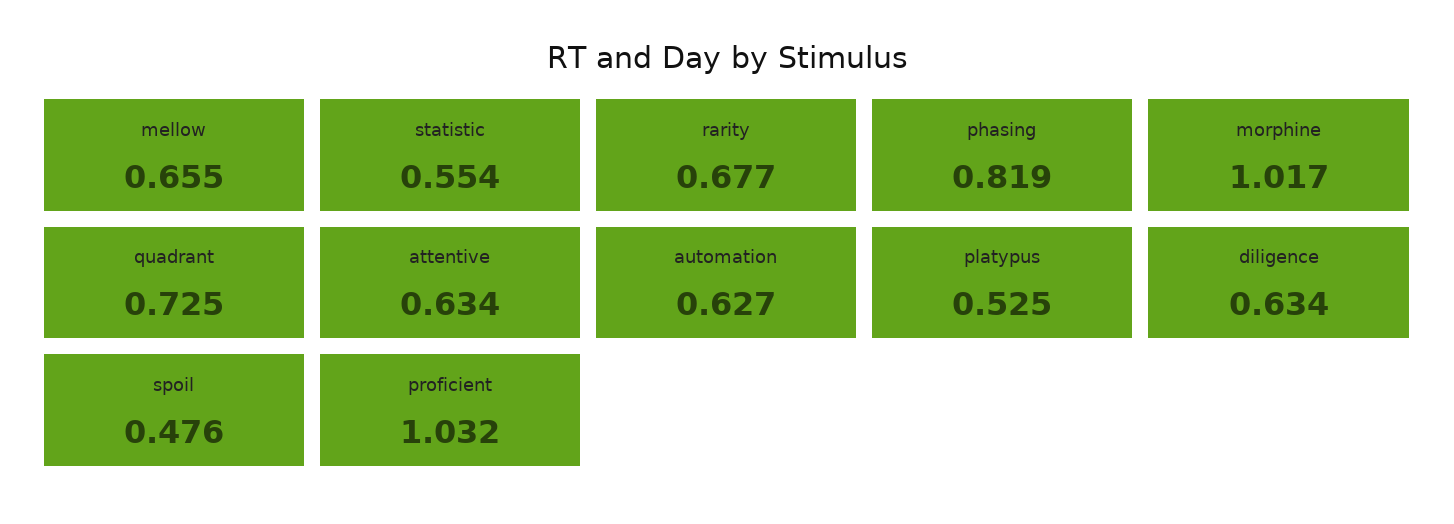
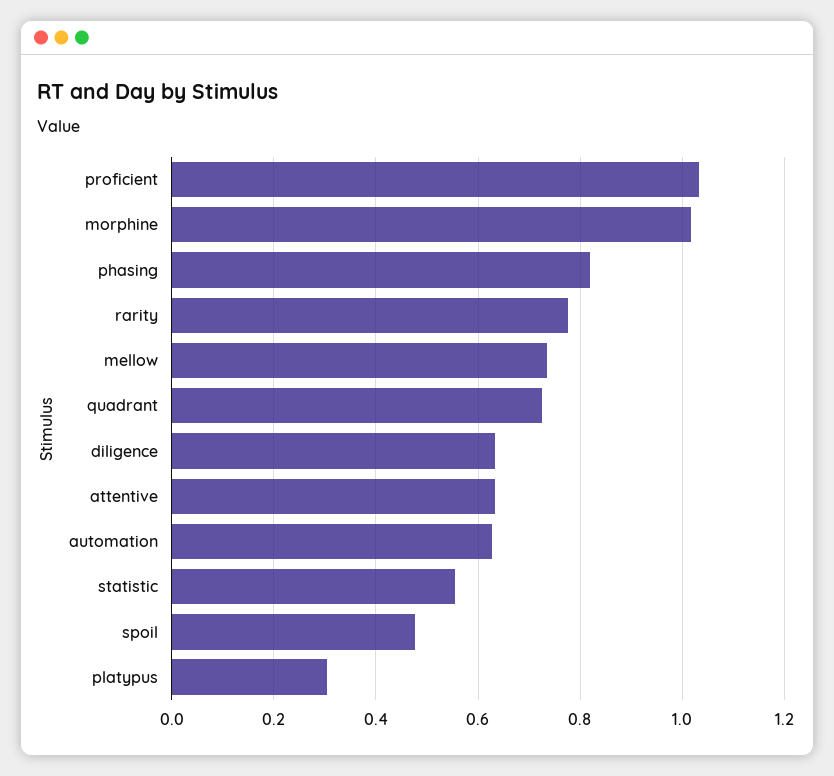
mellow: 0.655 -> 0.74
rarity: 0.677 -> 0.78
platypus: 0.525 -> 0.3

